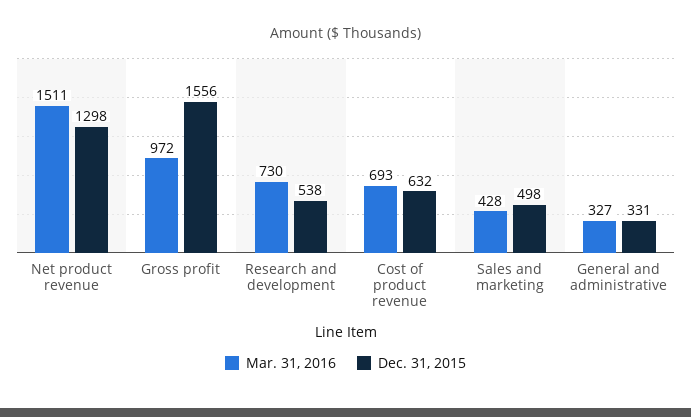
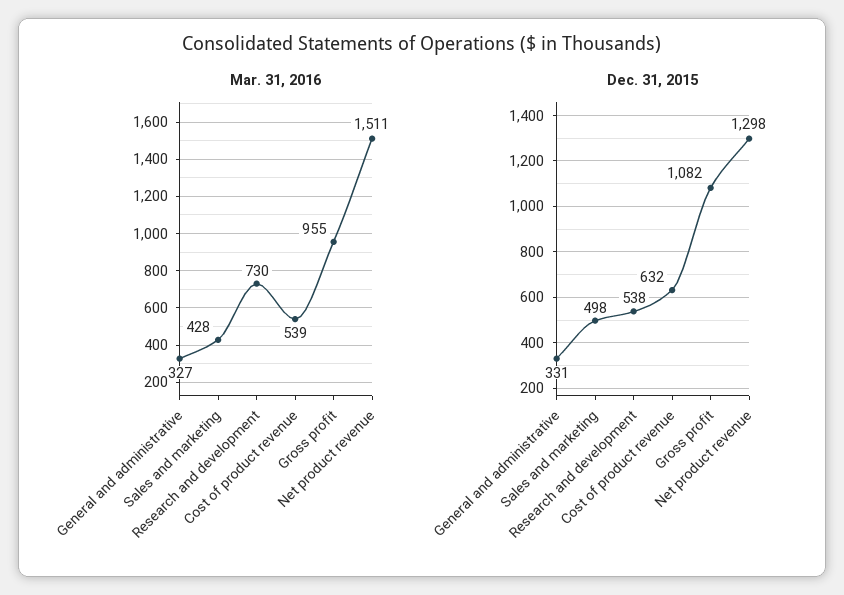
Mar. 31, 2016, Gross profit: 972 -> 955
Dec. 31, 2015, Gross profit: 1556 -> 1082
Mar. 31, 2016, Cost of product revenue: 693 -> 539

